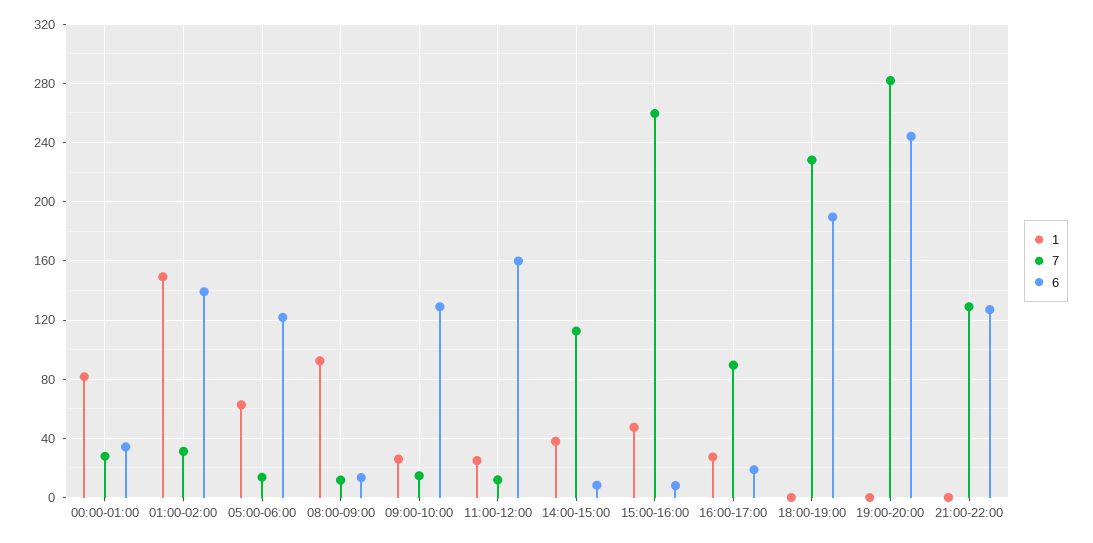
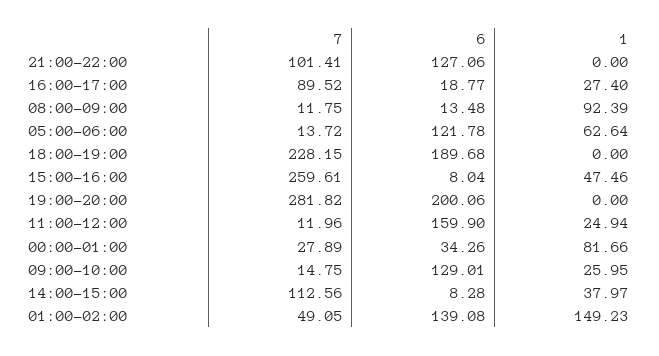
7, 01:00-02:00: 30 -> 49.05
6, 19:00-20:00: 245 -> 200.06
7, 21:00-22:00: 130 -> 101.41

